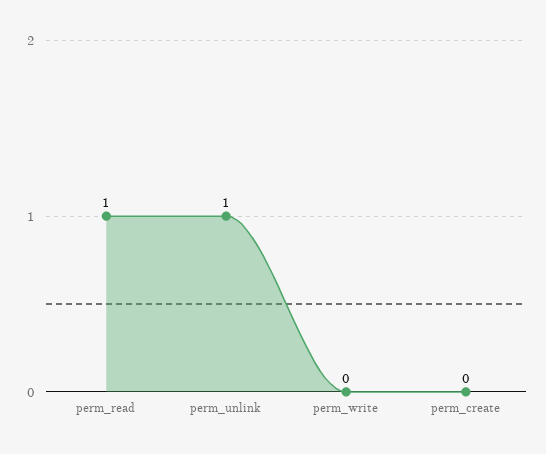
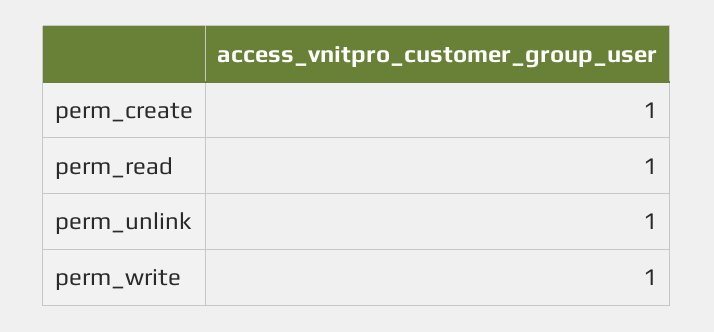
perm_write: 0 -> 1
perm_create: 0 -> 1

